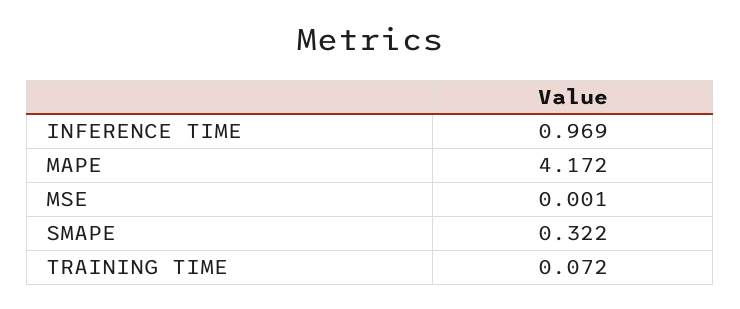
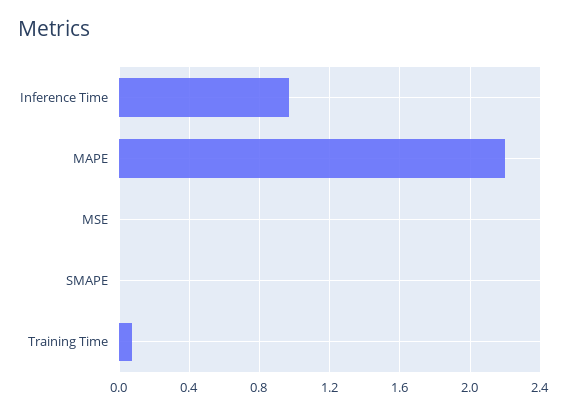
MAPE: 4.172 -> 2.2
SMAPE: 0.322 -> 0

